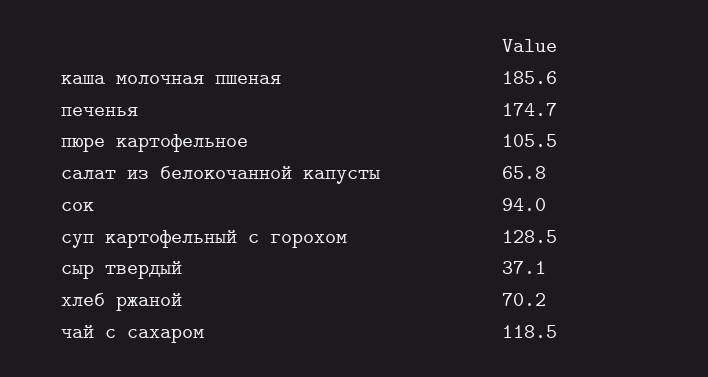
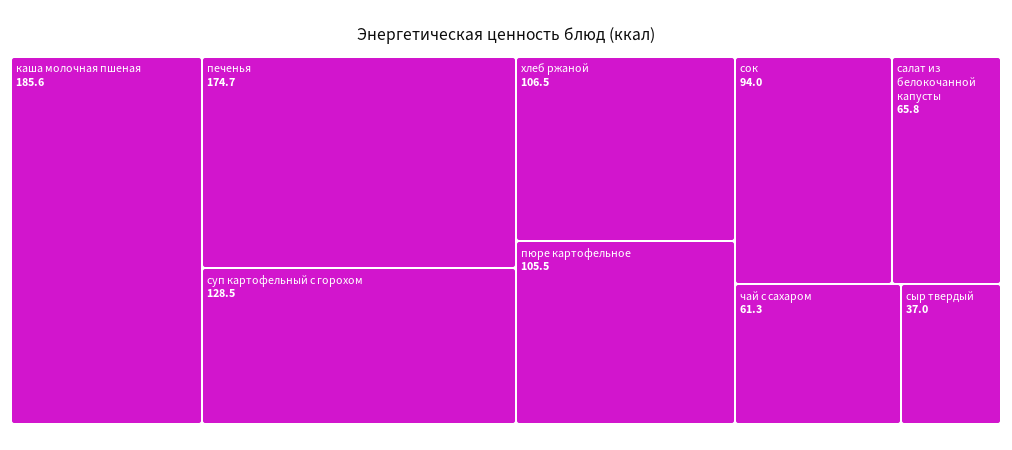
сыр твердый: 37.1 -> 37
хлеб ржаной: 70.2 -> 106.5
чай с сахаром: 118.5 -> 61.3

